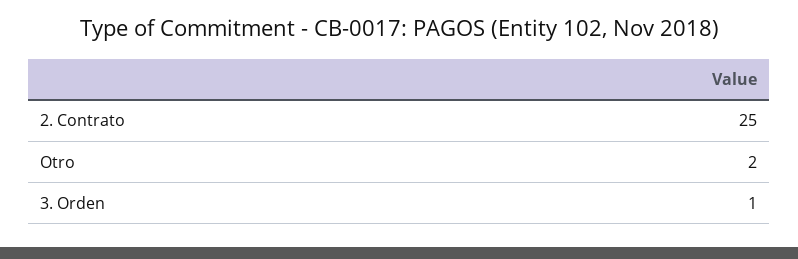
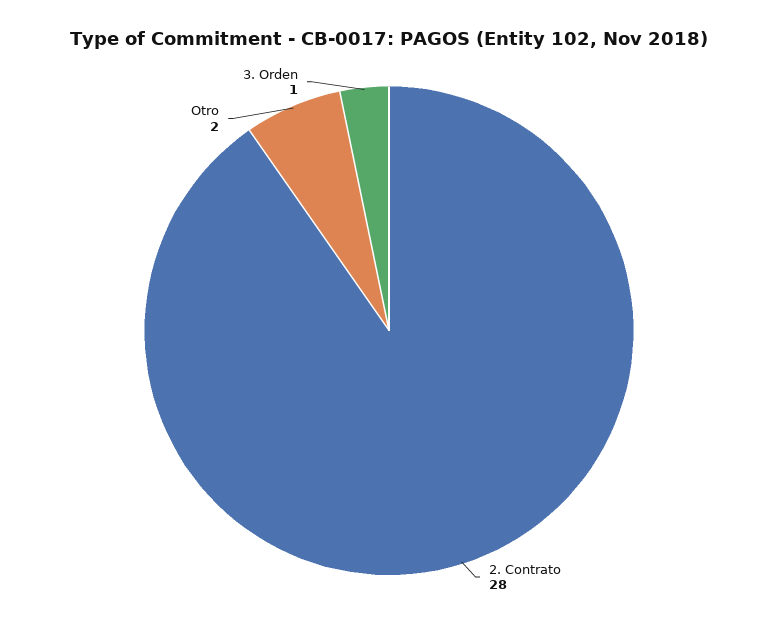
2. Contrato: 25 -> 28

